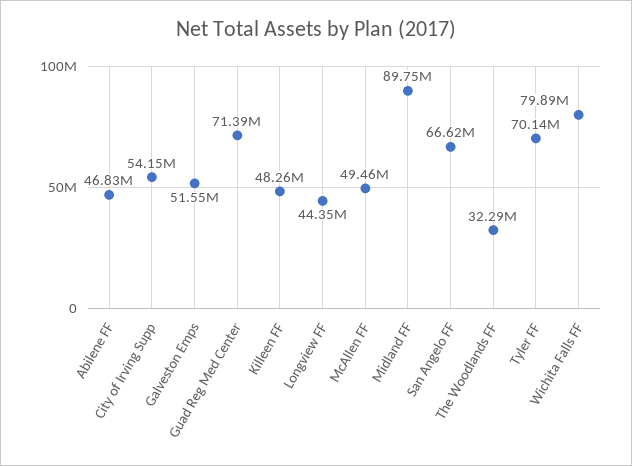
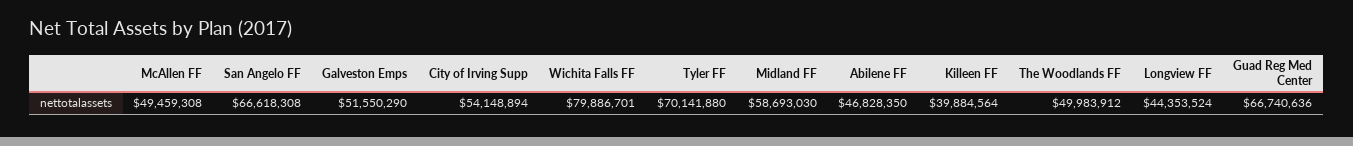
Guad Reg Med Center: 71390000 -> 66740636
Killeen FF: 48260000 -> 39884564
Midland FF: 89750000 -> 58693030
The Woodlands FF: 32290000 -> 49983912

